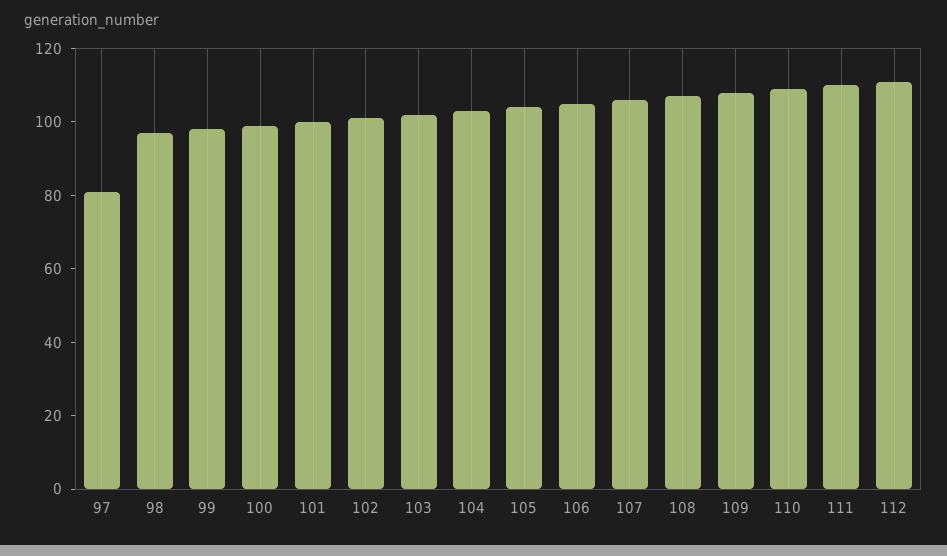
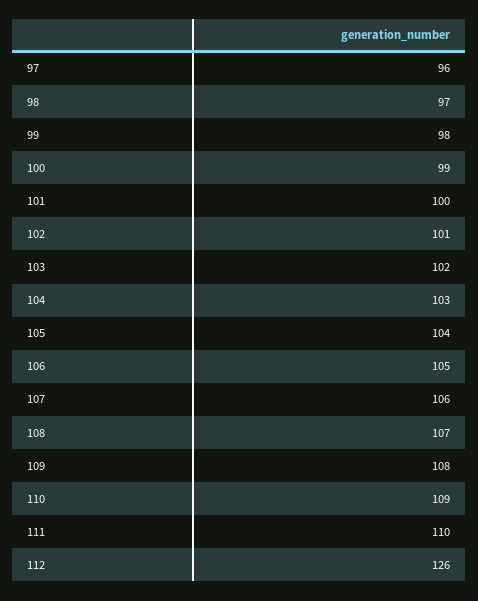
97: 80 -> 96
112: 110 -> 126

